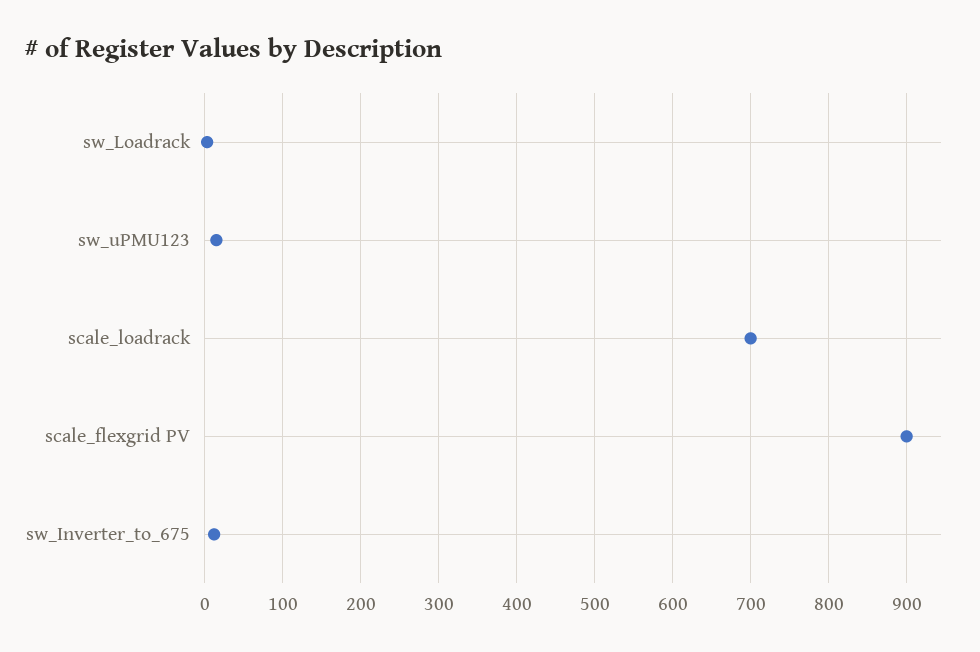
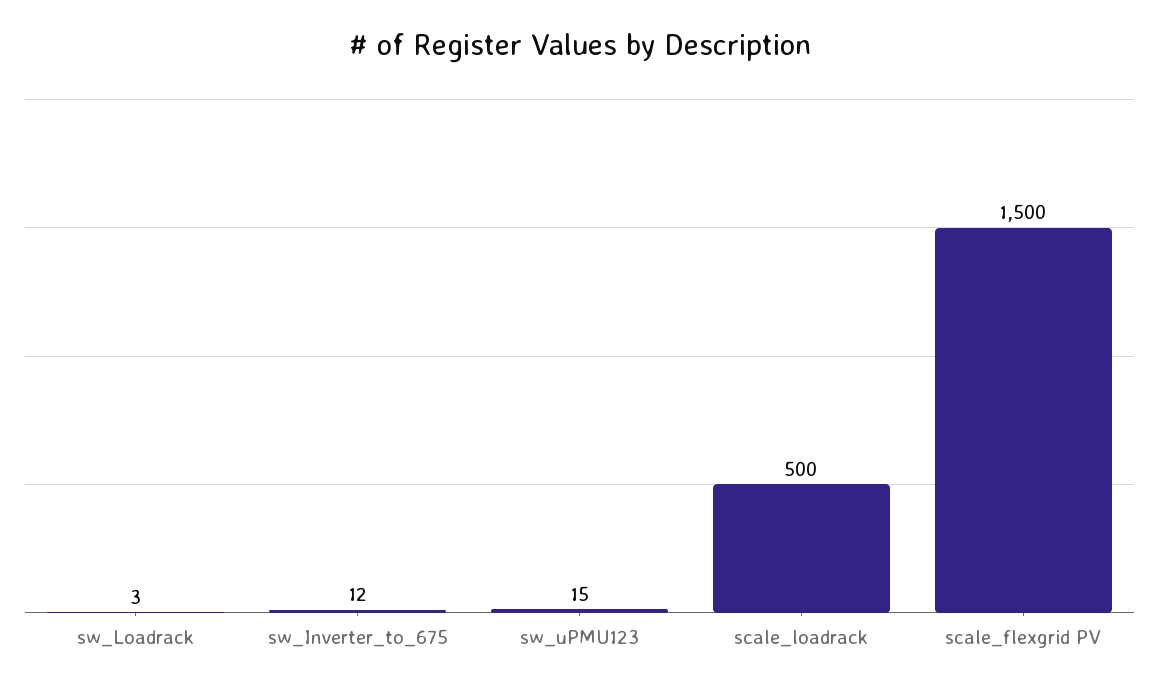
scale_loadrack: 700 -> 500
scale_flexgrid PV: 900 -> 1500

